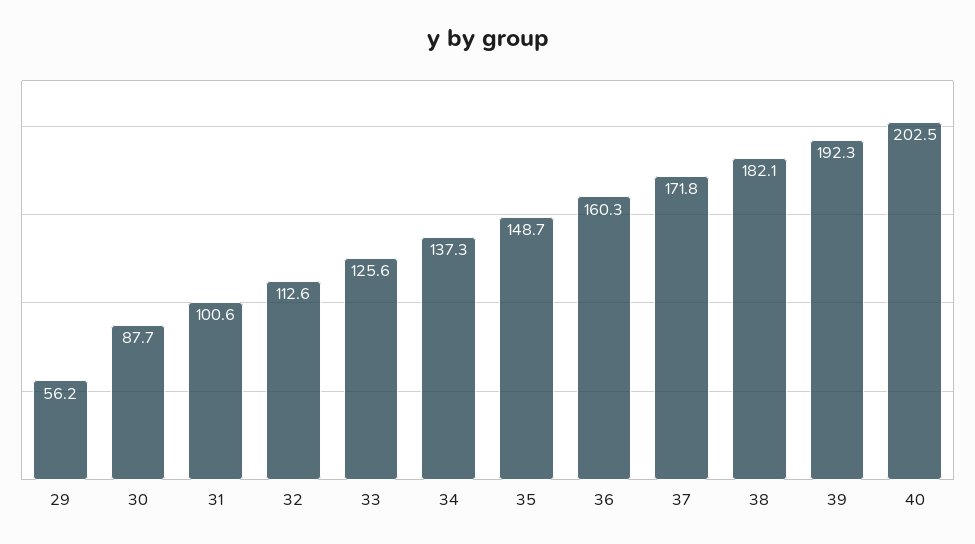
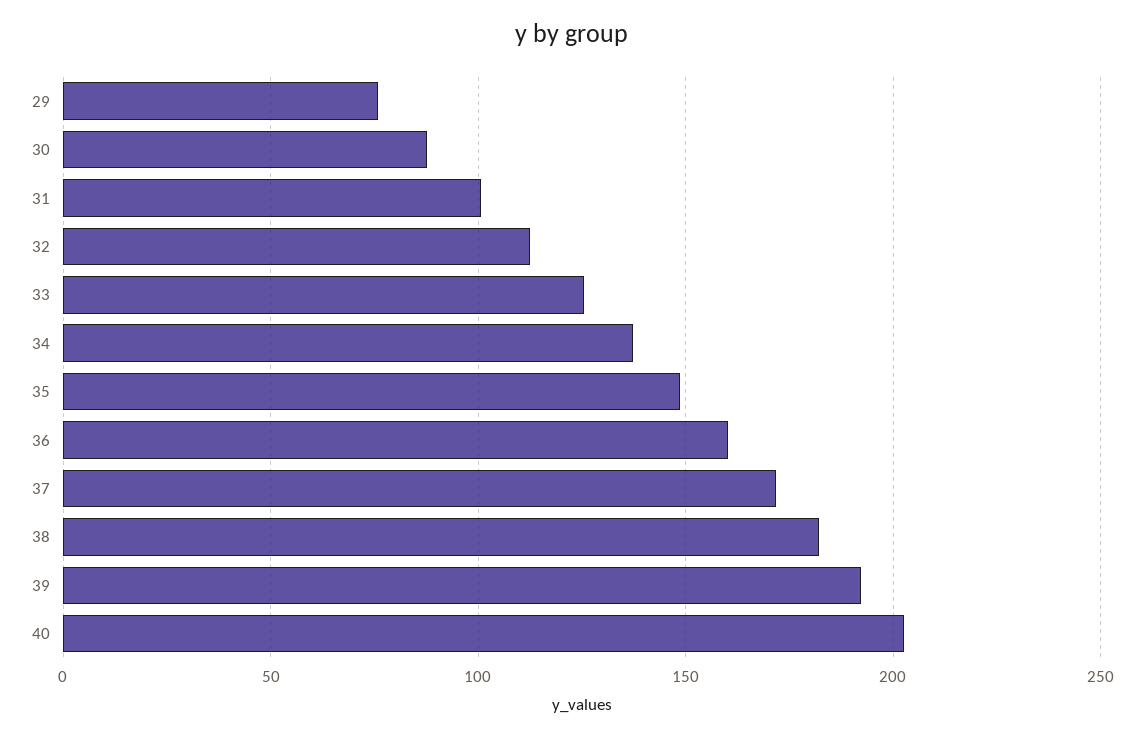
29: 56.2 -> 75

